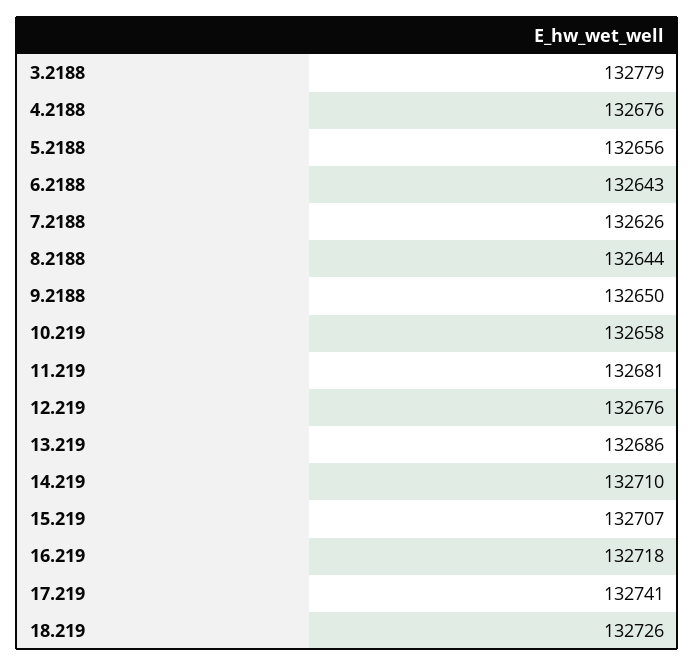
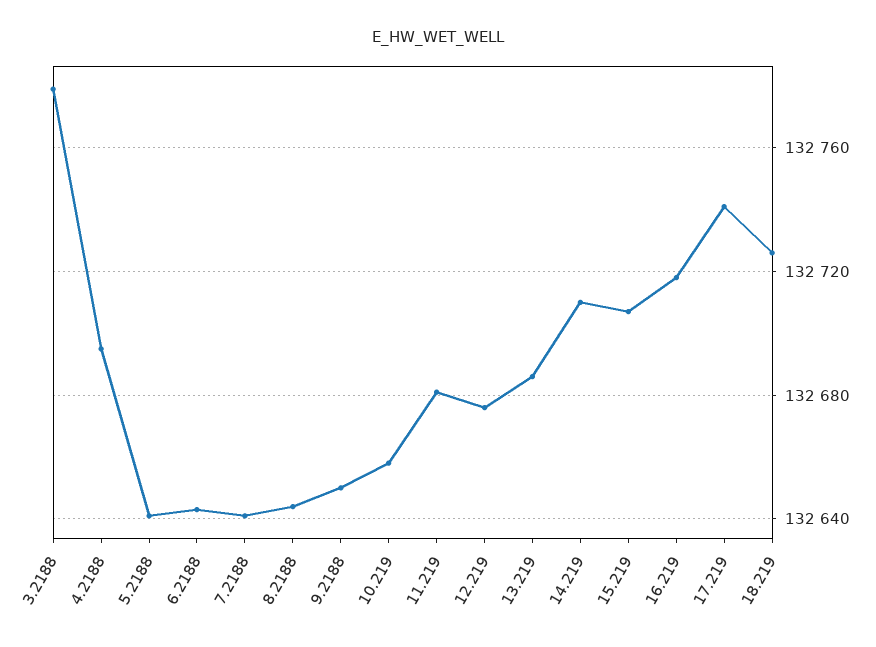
4.2188: 132676 -> 132695
5.2188: 132656 -> 132640
7.2188: 132626 -> 132640

